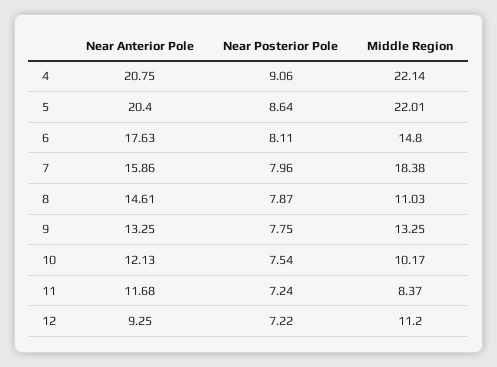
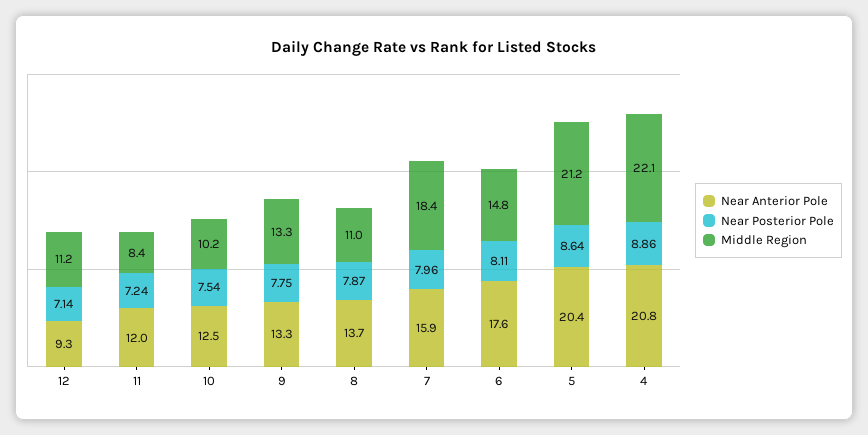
Near Posterior Pole, 4: 9.06 -> 8.86
Middle Region, 5: 22.01 -> 21.2
Near Anterior Pole, 8: 14.61 -> 13.7
Near Anterior Pole, 10: 12.13 -> 12.5
Near Anterior Pole, 11: 11.68 -> 12
Near Posterior Pole, 12: 7.22 -> 7.14

